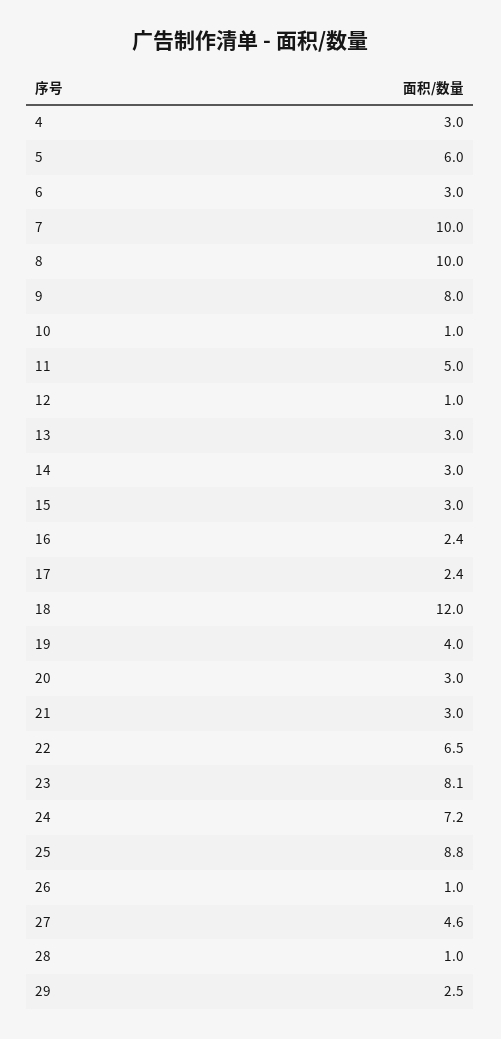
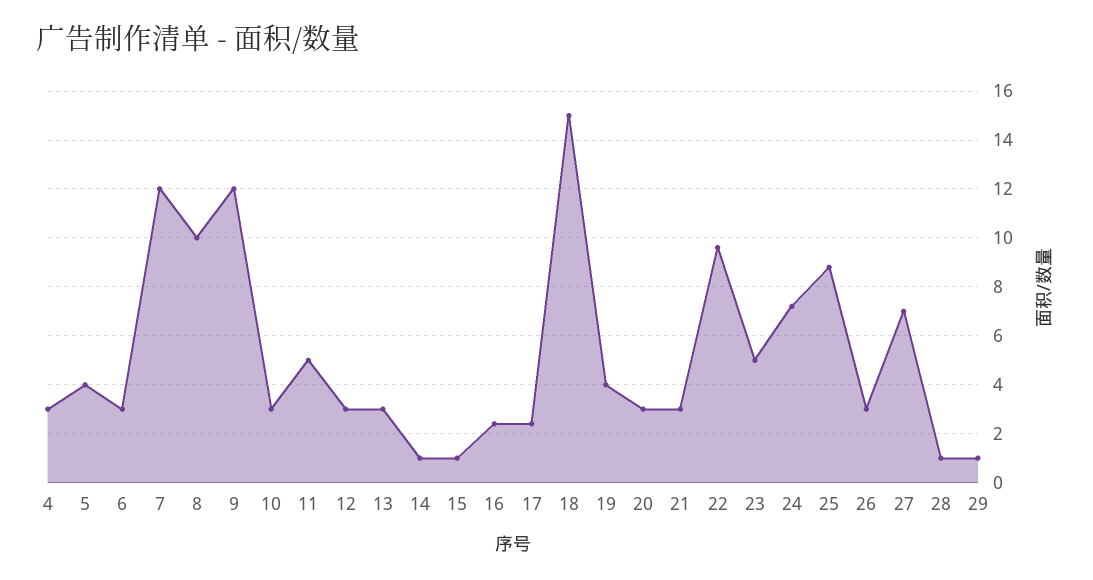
5: 6 -> 4
7: 10 -> 12
9: 8 -> 12
10: 1 -> 3
12: 1 -> 3
14: 3 -> 1
15: 3 -> 1
18: 12 -> 15
22: 6.5 -> 9.5
23: 8.1 -> 5
26: 1 -> 3
27: 4.6 -> 7
29: 2.5 -> 1

